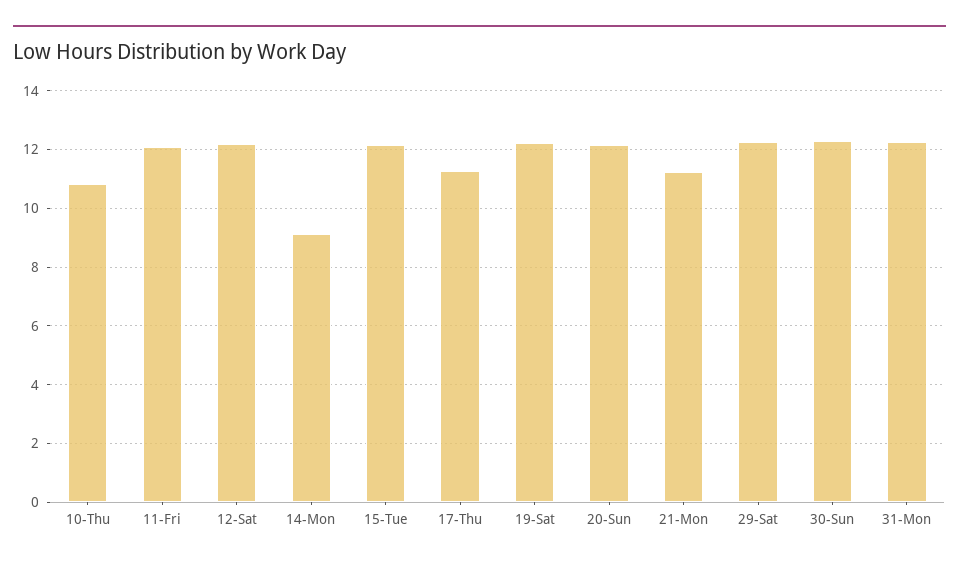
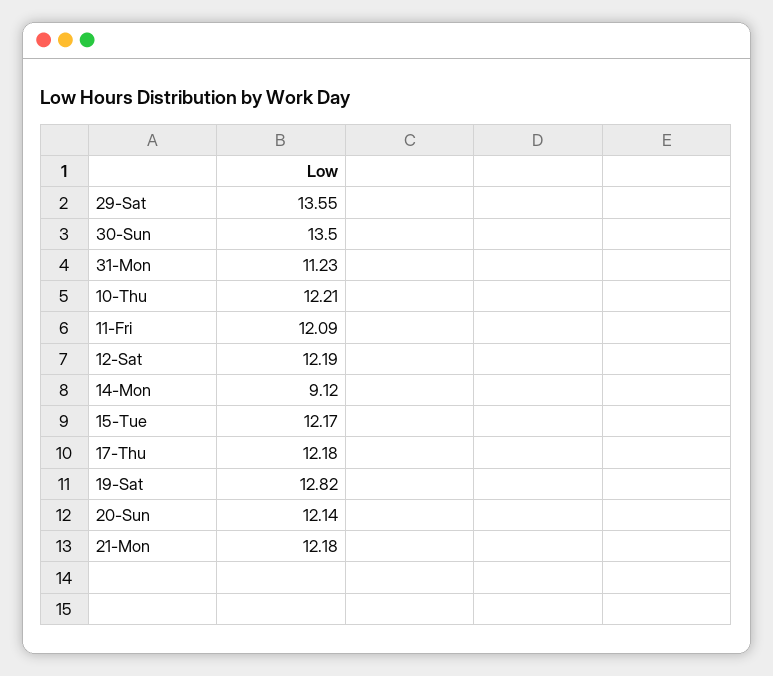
10-Thu: 10.75 -> 12.21
17-Thu: 11.25 -> 12.18
19-Sat: 12.25 -> 12.82
21-Mon: 11.25 -> 12.18
29-Sat: 12.25 -> 13.55
30-Sun: 12.25 -> 13.5
31-Mon: 12.25 -> 11.23

